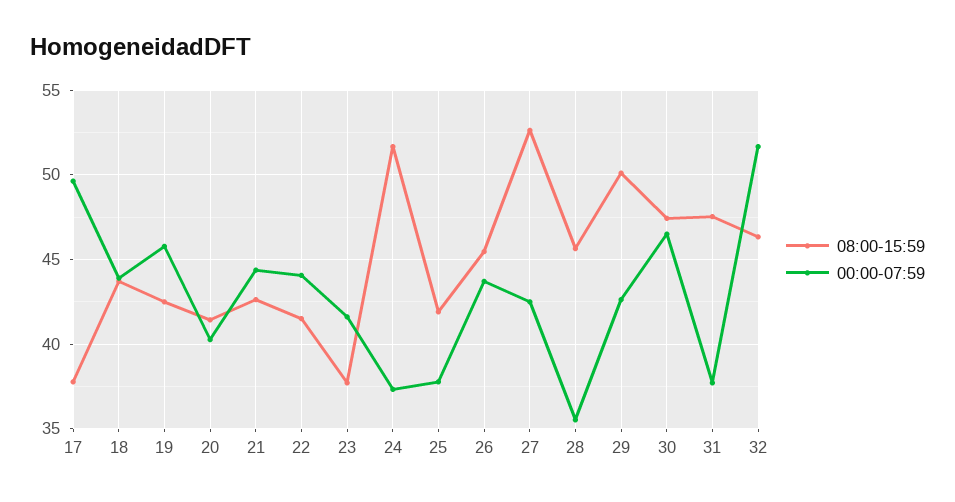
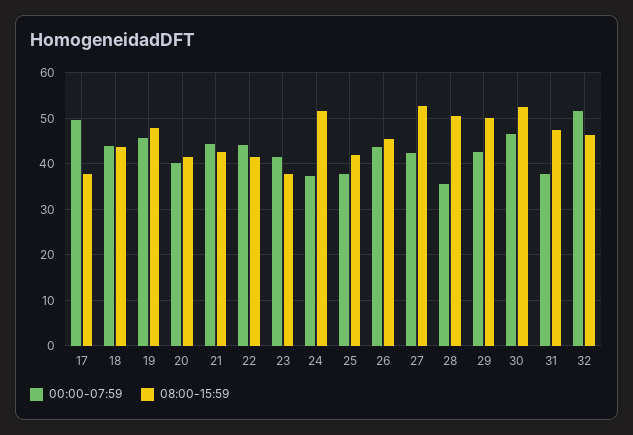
08:00-15:59, 19: 42.5 -> 48
08:00-15:59, 28: 45.5 -> 50
08:00-15:59, 30: 47.5 -> 52

